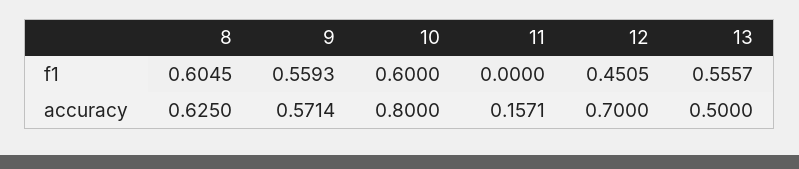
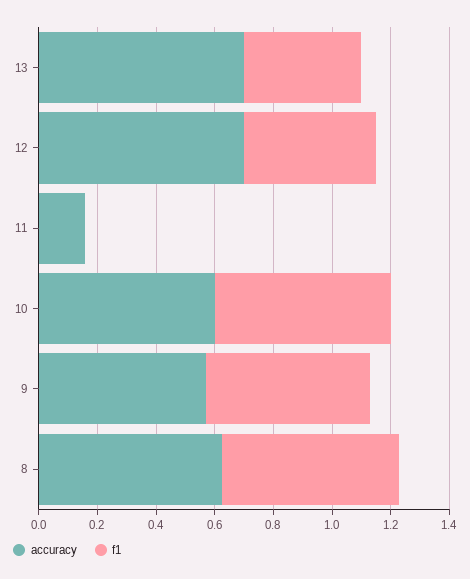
f1, 13: 0.5557 -> 0.4
accuracy, 10: 0.8 -> 0.6
accuracy, 13: 0.5 -> 0.7

